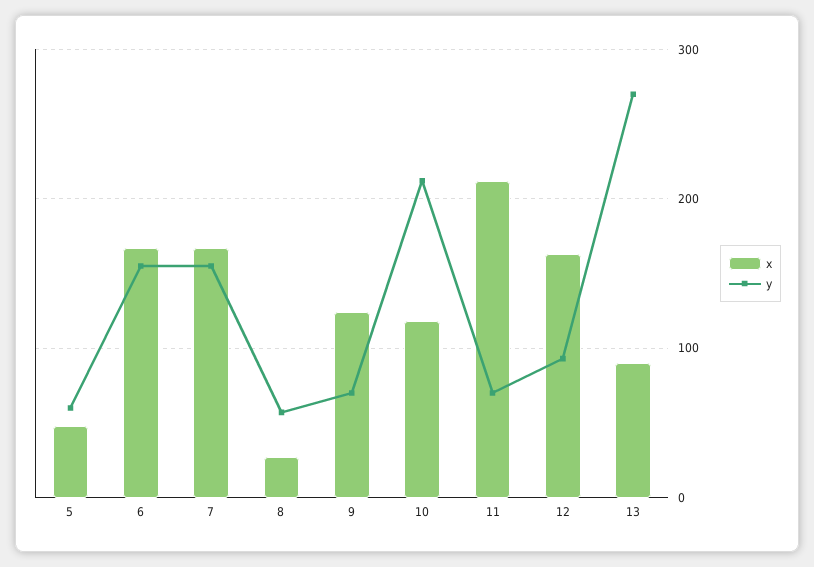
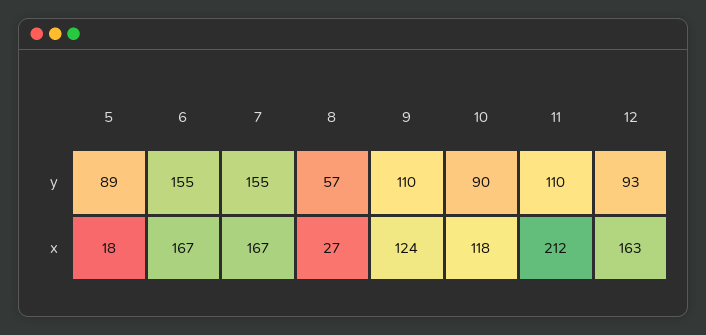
x, 5: 50 -> 18
y, 5: 60 -> 89
y, 9: 70 -> 110
y, 10: 210 -> 90
y, 11: 70 -> 110
x, 13: 90 -> none
y, 13: 270 -> none

